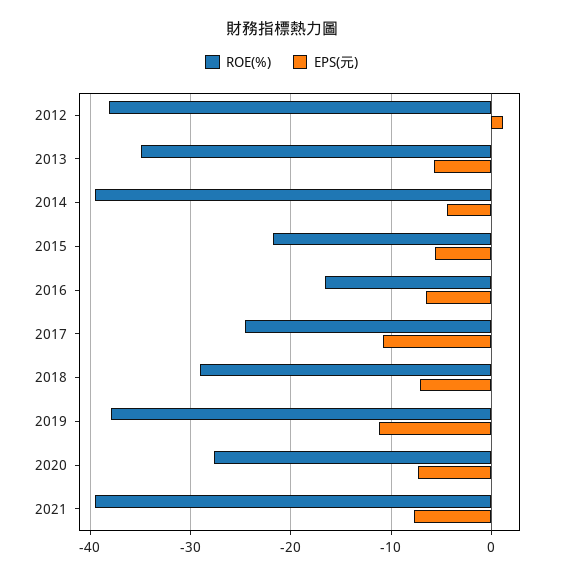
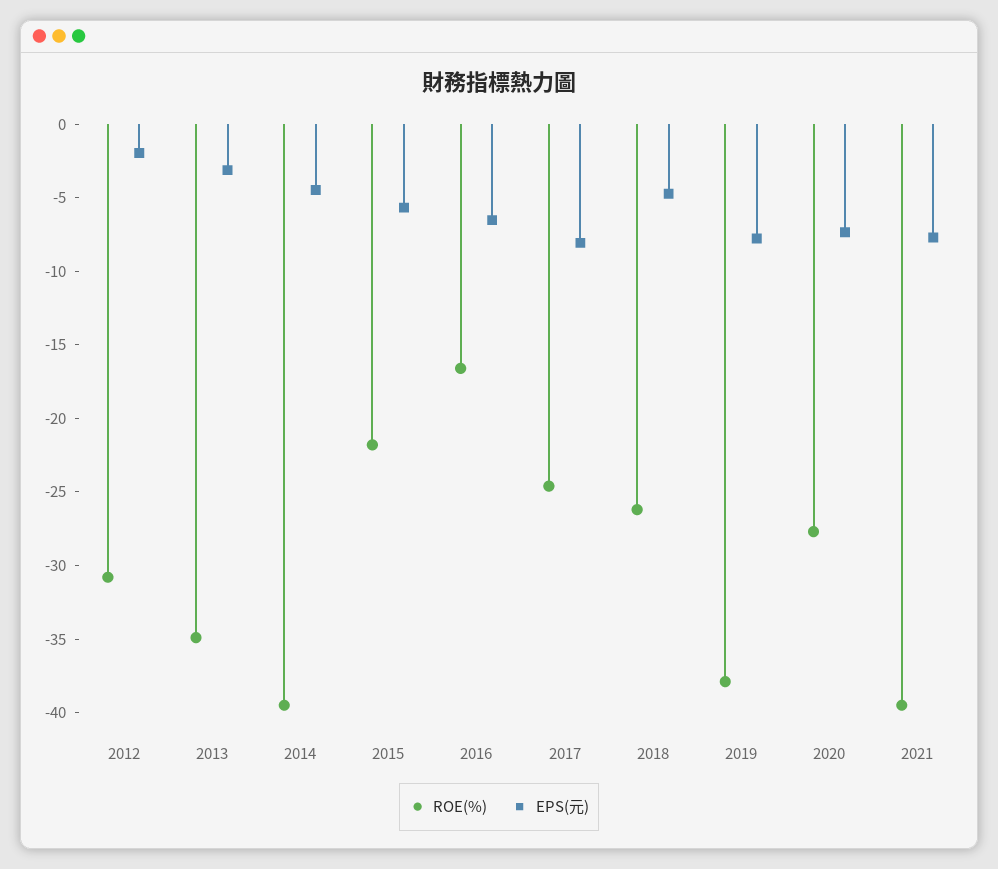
ROE(%), 2012: -38 -> -31
EPS(元), 2012: 1 -> -2
EPS(元), 2013: -6 -> -3
EPS(元), 2017: -11 -> -8
ROE(%), 2018: -29 -> -26
EPS(元), 2018: -7 -> -5
EPS(元), 2019: -11 -> -8

